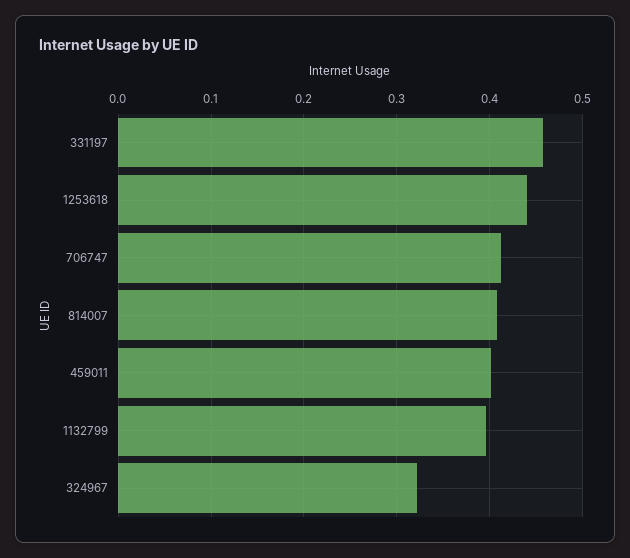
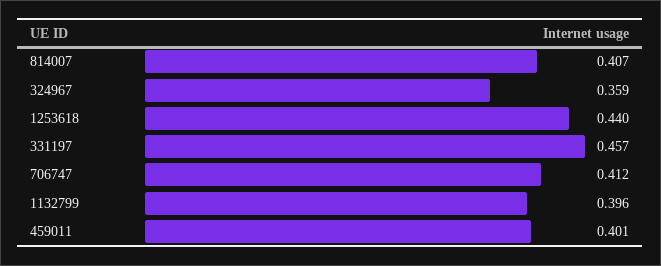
324967: 0.32 -> 0.359

